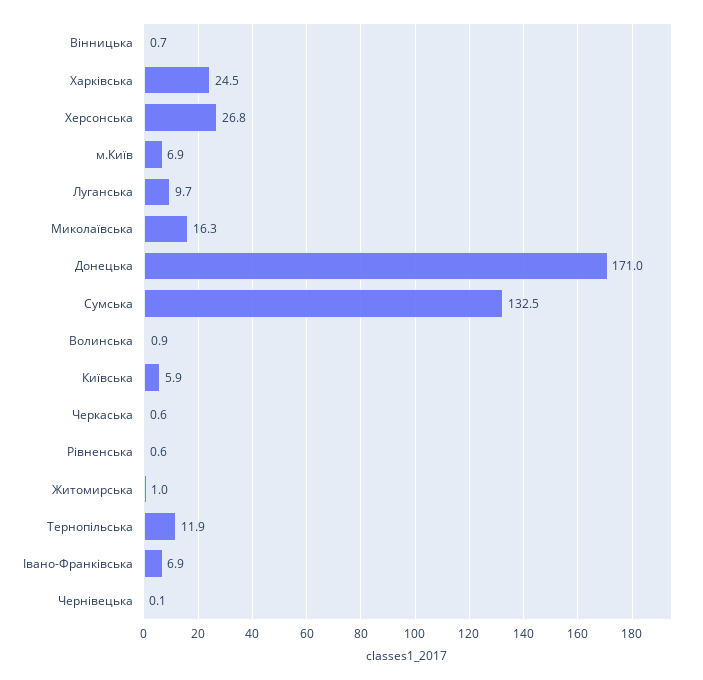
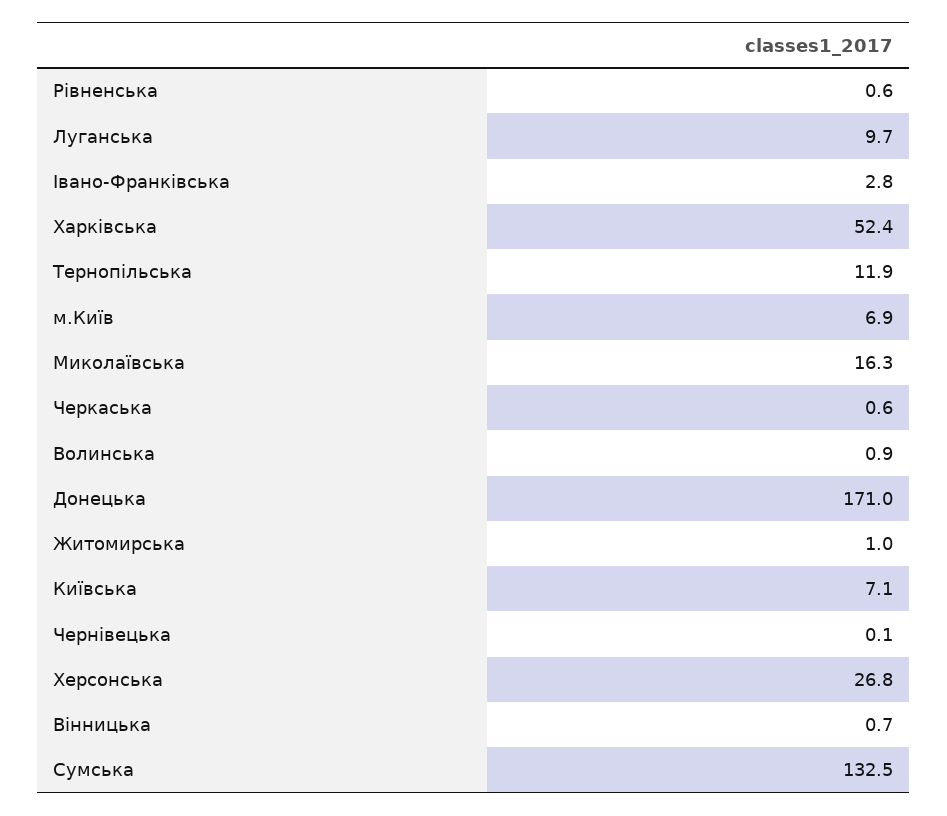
Харківська: 24.5 -> 52.4
Київська: 5.9 -> 7.1
Івано-Франківська: 6.9 -> 2.8

